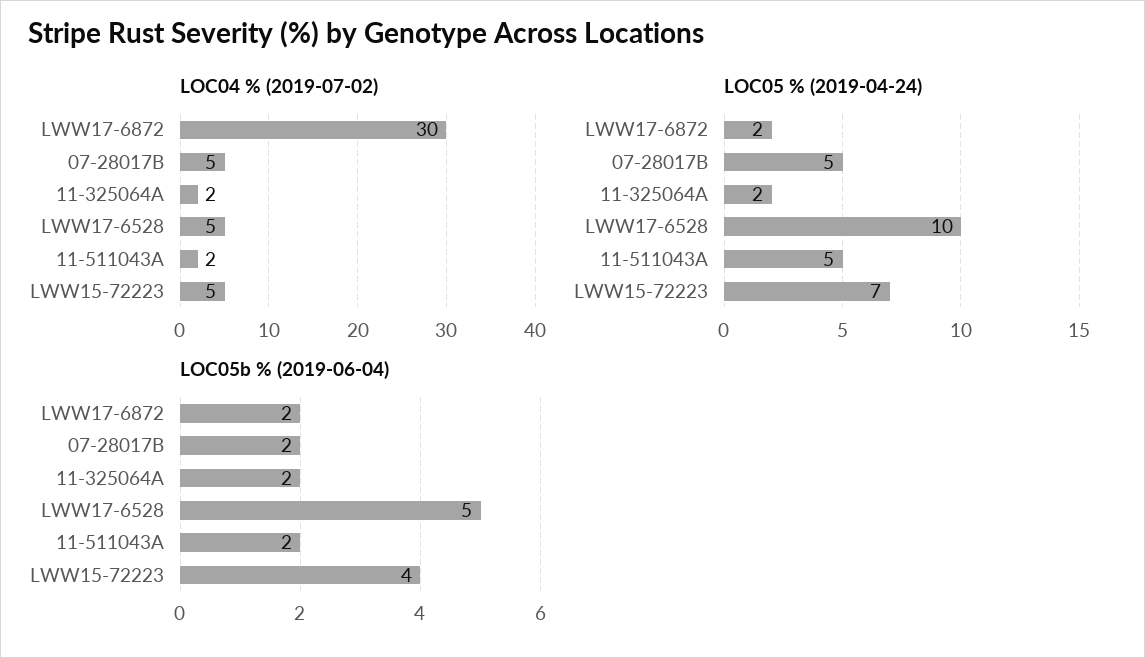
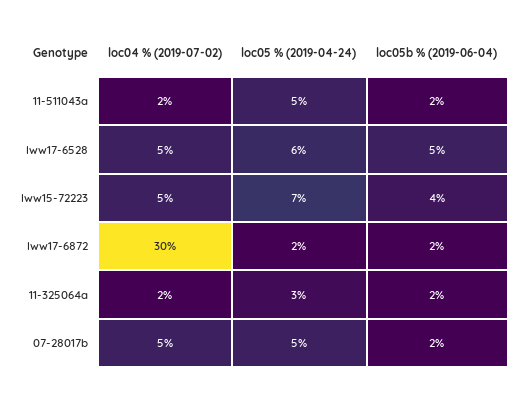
LOC05 % (2019-04-24), 11-325064A: 2 -> 3
LOC05 % (2019-04-24), LWW17-6528: 10 -> 6

